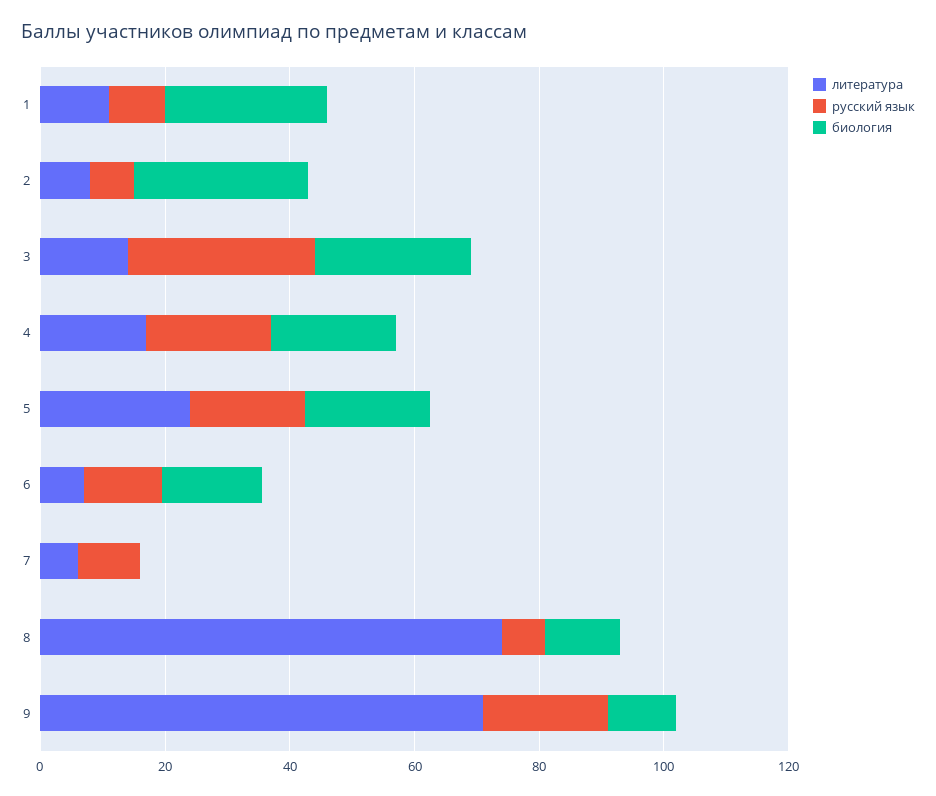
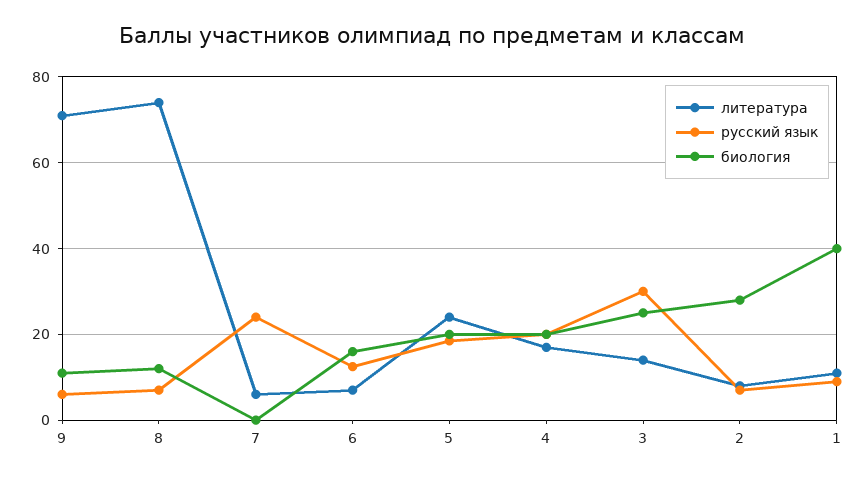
биология, 1: 25 -> 40
русский язык, 7: 10 -> 24
русский язык, 9: 20 -> 6

